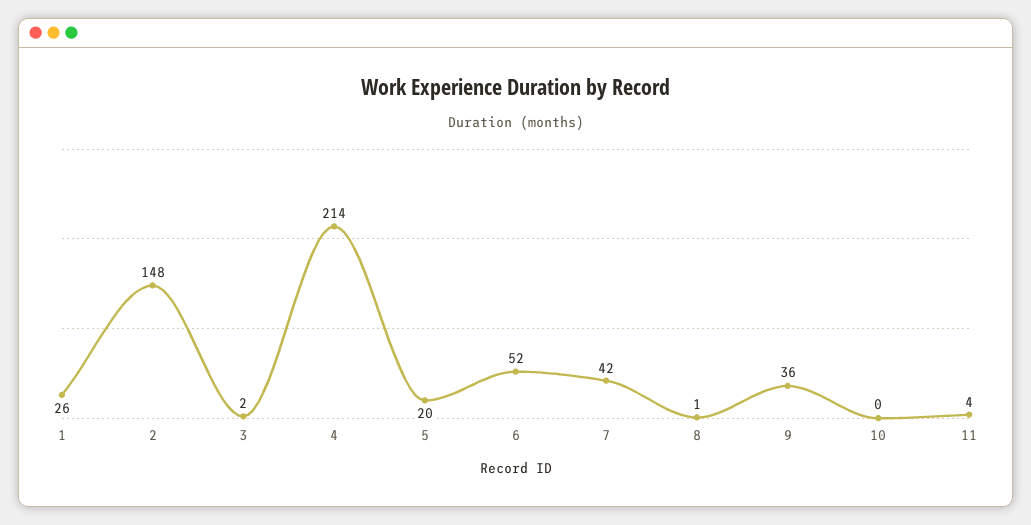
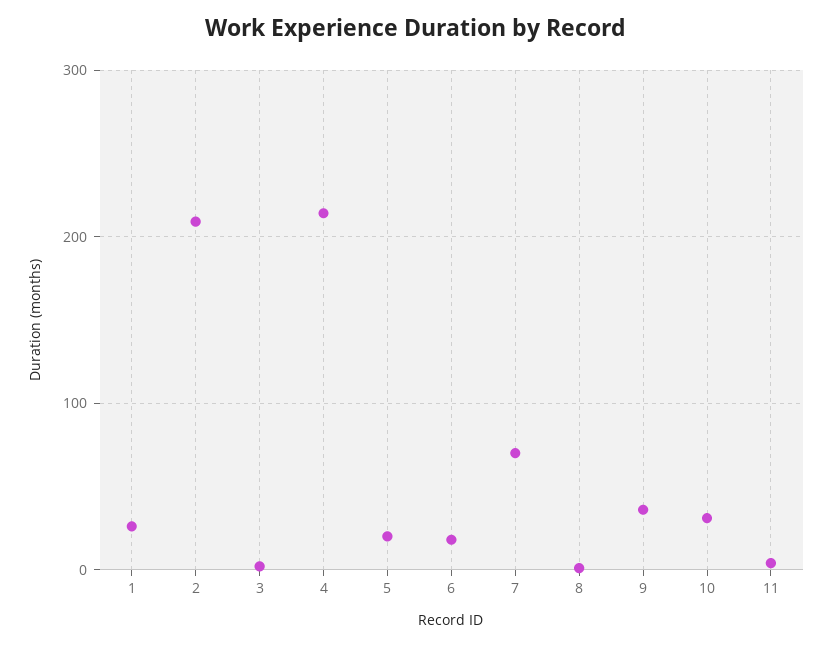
2: 148 -> 210
6: 52 -> 20
7: 42 -> 70
10: 0 -> 30

